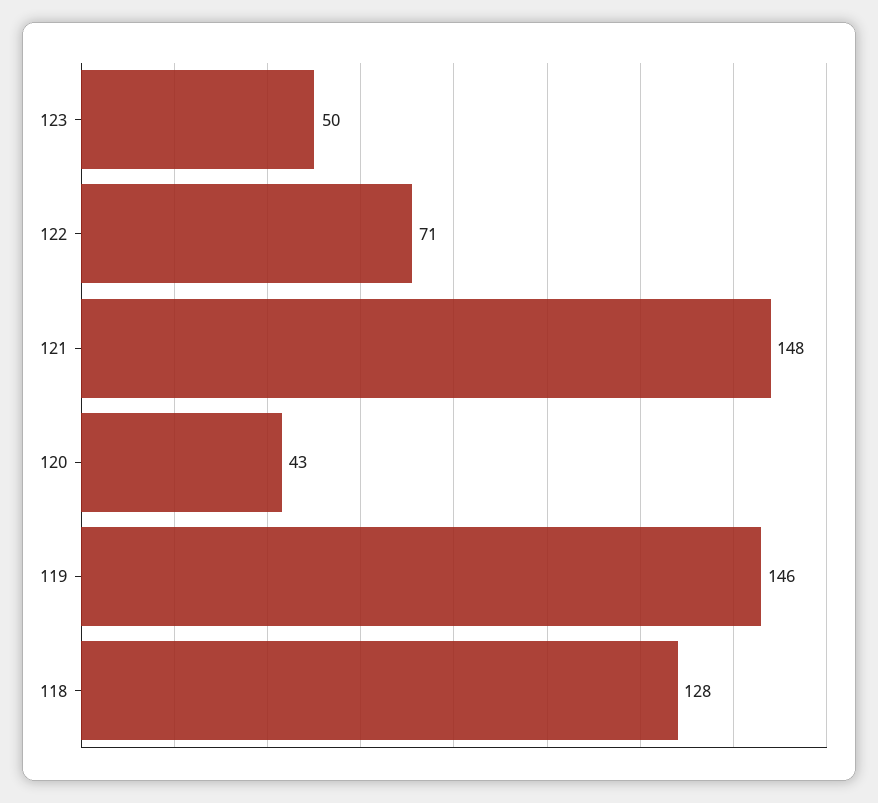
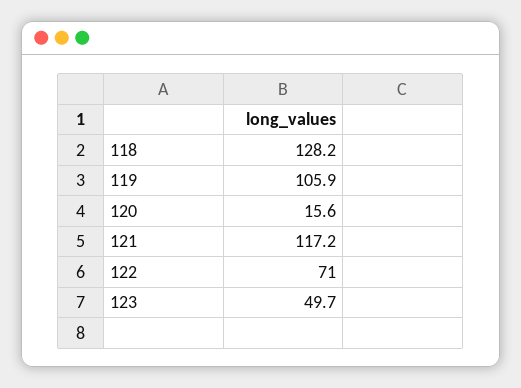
121: 148 -> 117.2
120: 43 -> 15.6
119: 146 -> 105.9

